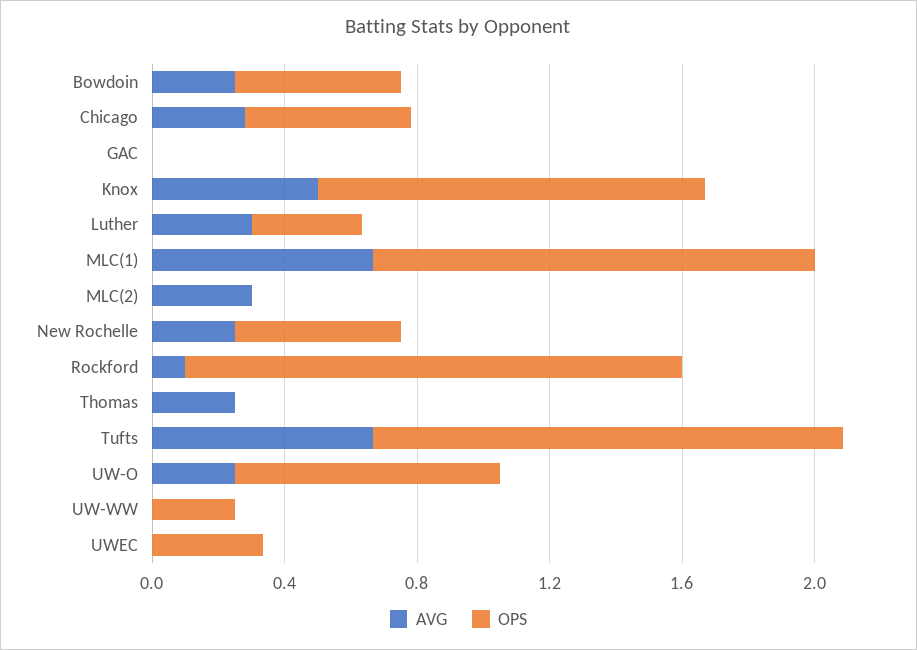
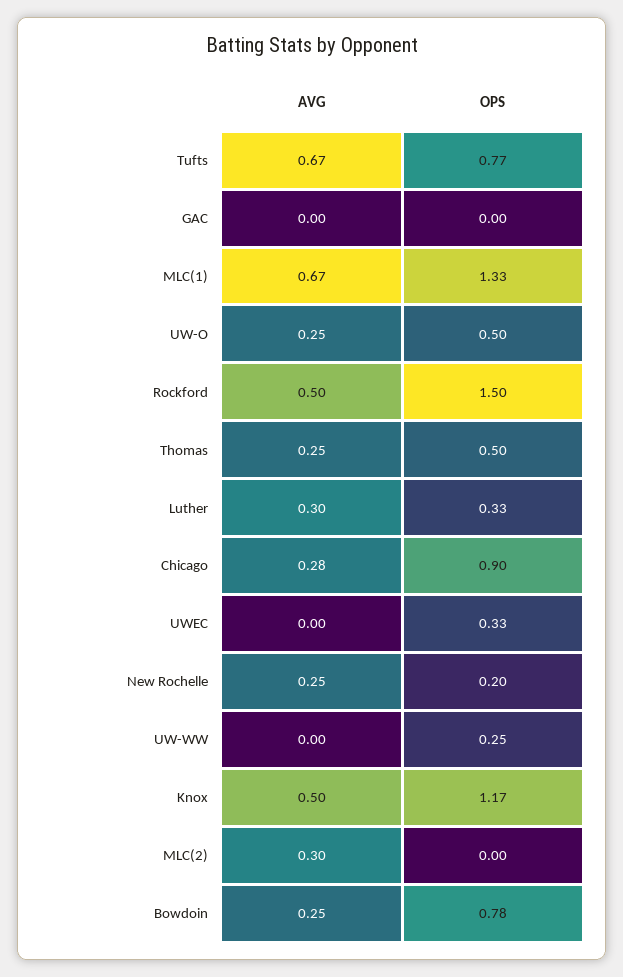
OPS, Bowdoin: 0.5 -> 0.78
OPS, Chicago: 0.5 -> 0.9
OPS, New Rochelle: 0.5 -> 0.2
AVG, Rockford: 0.1 -> 0.5
OPS, Thomas: 0 -> 0.5
OPS, Tufts: 1.4 -> 0.77
OPS, UW-O: 0.8 -> 0.5

